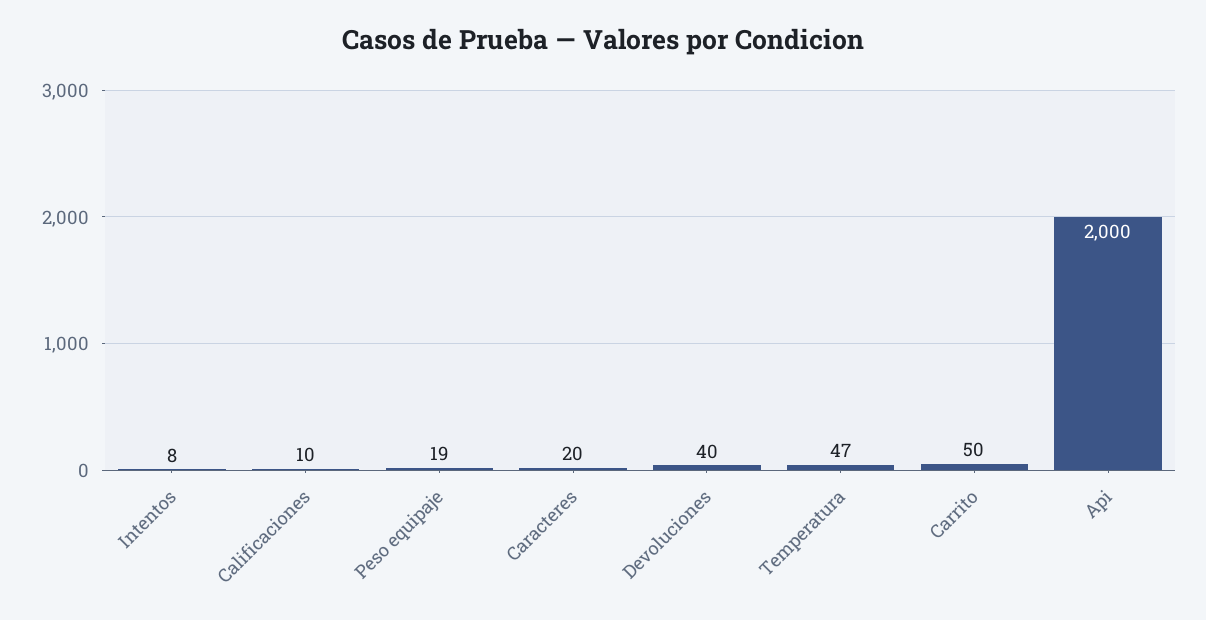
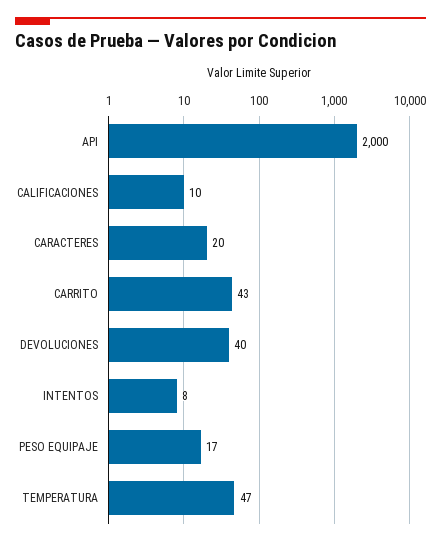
Peso equipaje: 19 -> 17
Carrito: 50 -> 43

